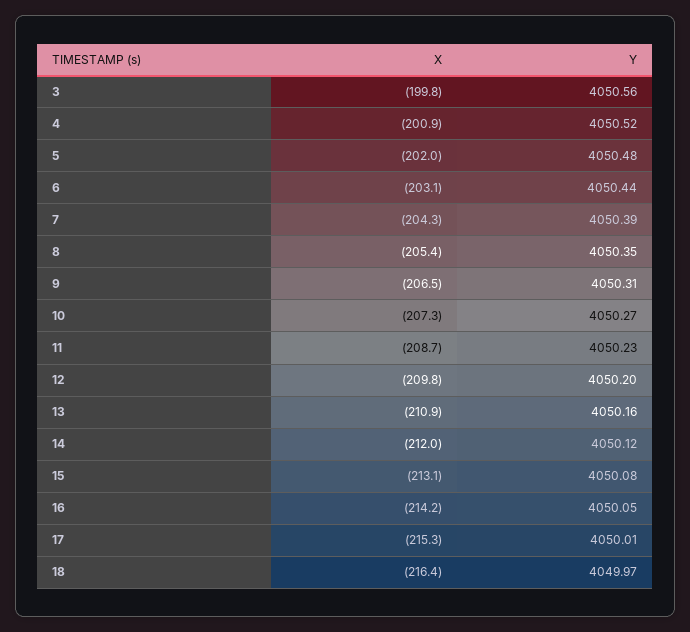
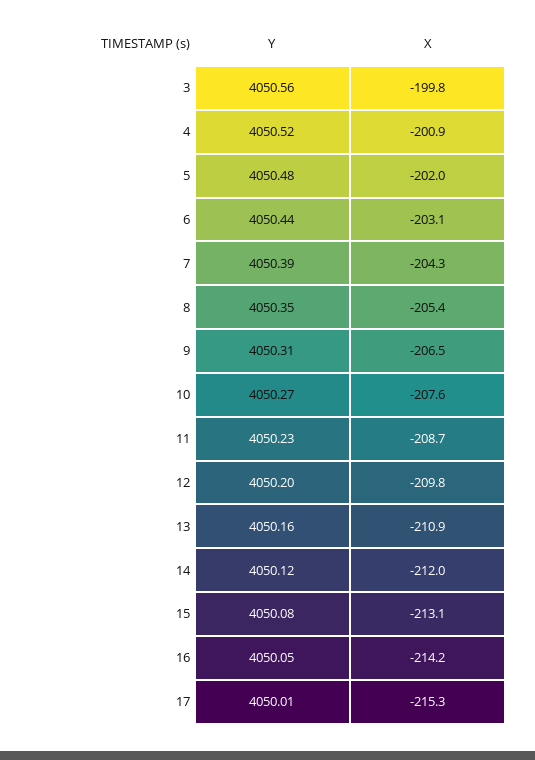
X, 10: -207.3 -> -207.6
X, 18: -216.4 -> none
Y, 18: 4049.97 -> none

